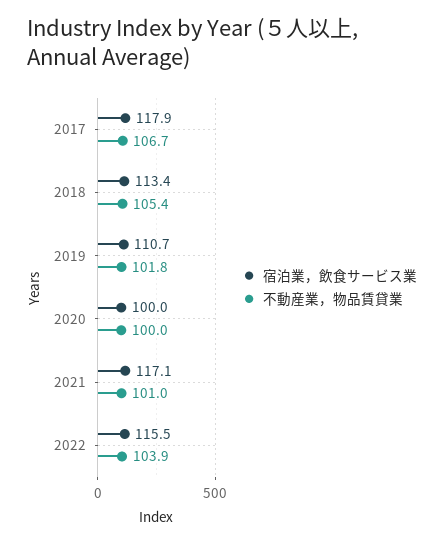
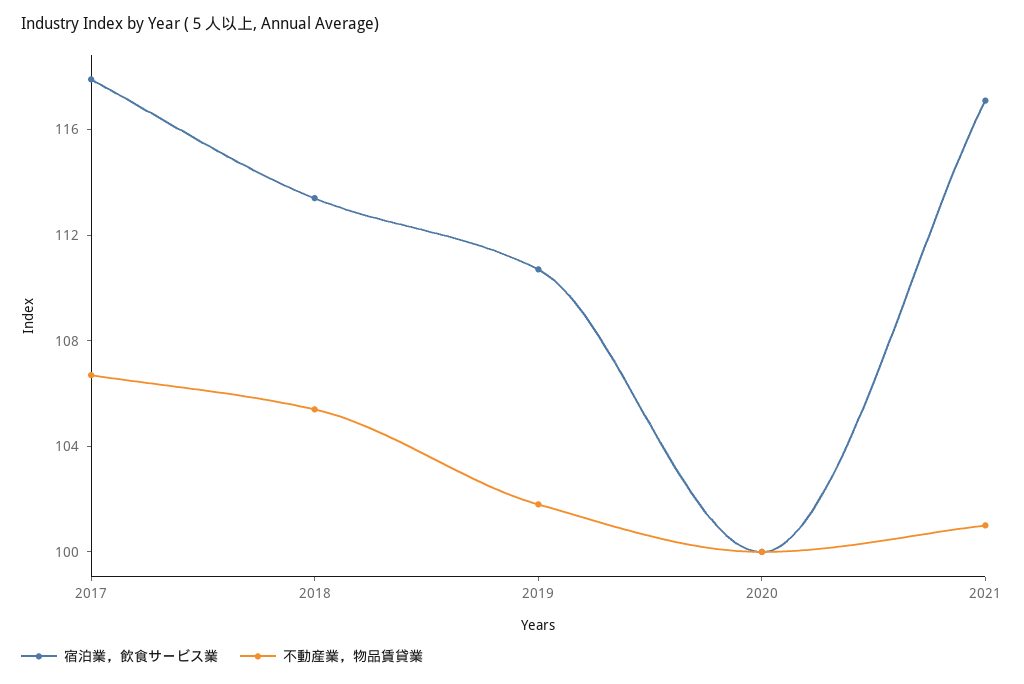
宿泊業，飲食サービス業, 2022: 115.5 -> none
不動産業，物品賃貸業, 2022: 103.9 -> none

